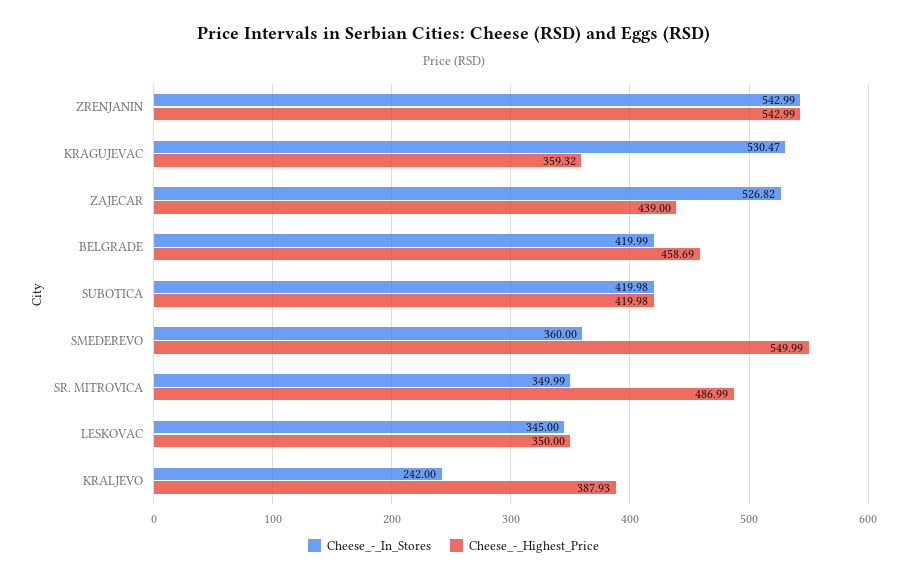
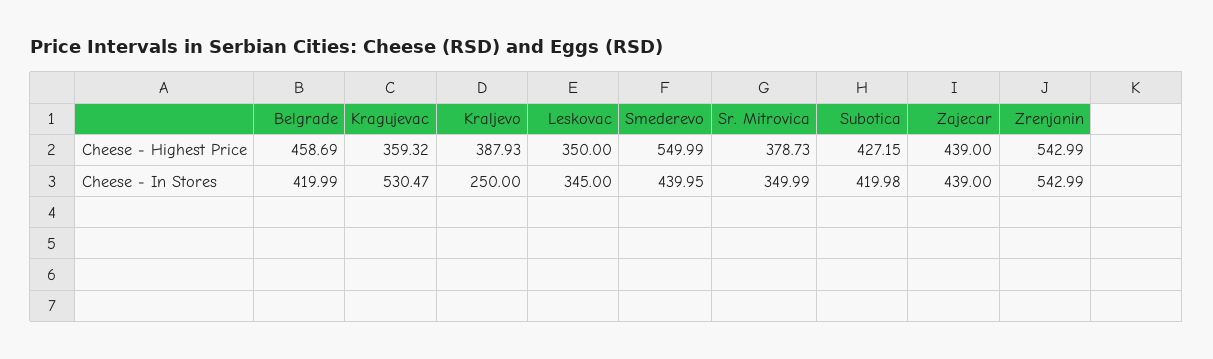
Cheese_-_In_Stores, ZAJECAR: 526.82 -> 439
Cheese_-_Highest_Price, SUBOTICA: 419.98 -> 427.15
Cheese_-_In_Stores, SMEDEREVO: 360 -> 439.95
Cheese_-_Highest_Price, SR. MITROVICA: 486.99 -> 378.73
Cheese_-_In_Stores, KRALJEVO: 242 -> 250

